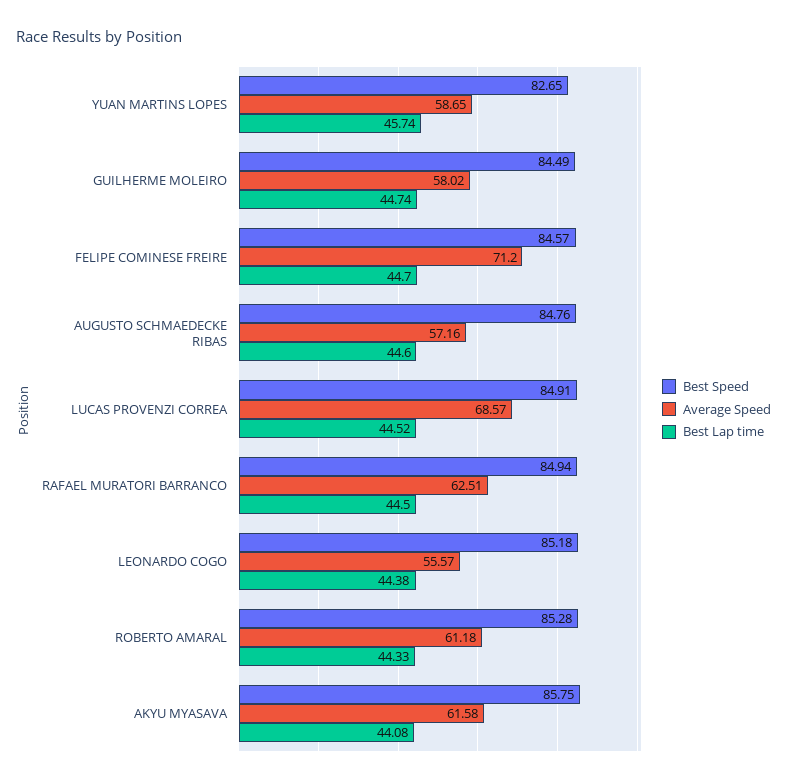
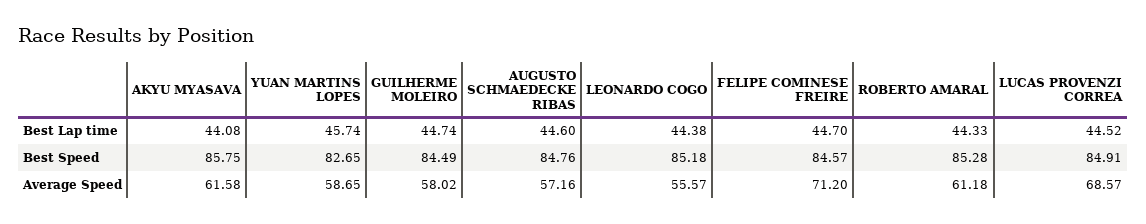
Best Speed, RAFAEL MURATORI BARRANCO: 84.94 -> none
Average Speed, RAFAEL MURATORI BARRANCO: 62.51 -> none
Best Lap time, RAFAEL MURATORI BARRANCO: 44.5 -> none

